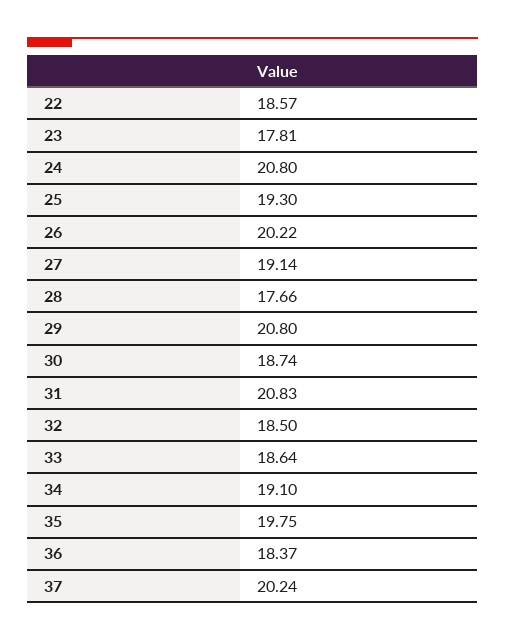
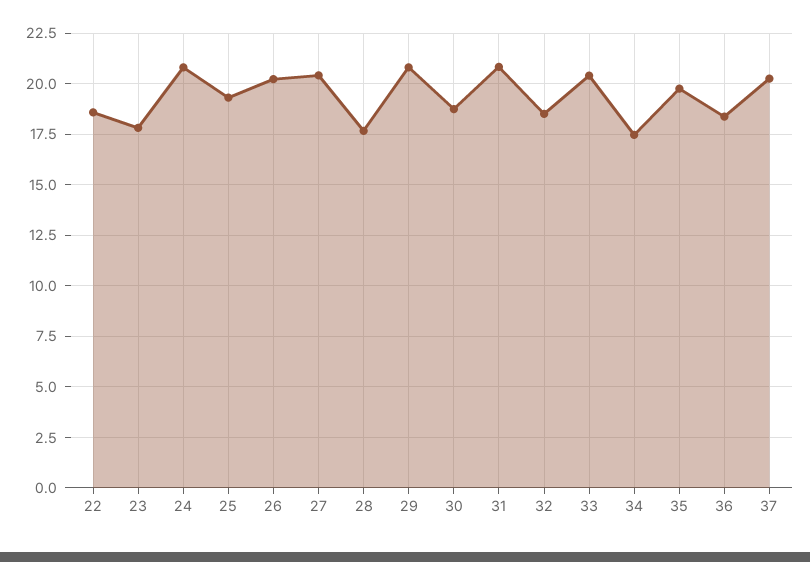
27: 19.14 -> 20.5
33: 18.64 -> 20.5
34: 19.1 -> 17.5

